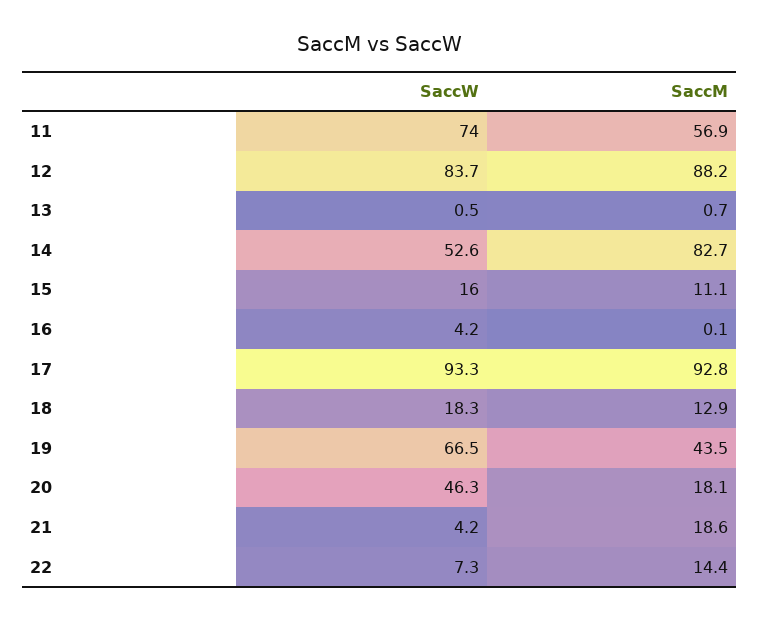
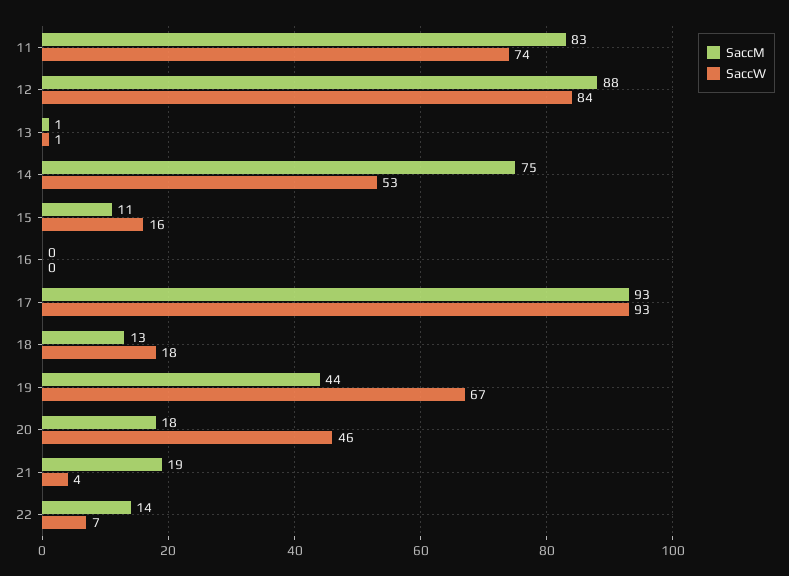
SaccM, 11: 56.9 -> 83
SaccM, 14: 82.7 -> 75
SaccW, 16: 4.2 -> 0

